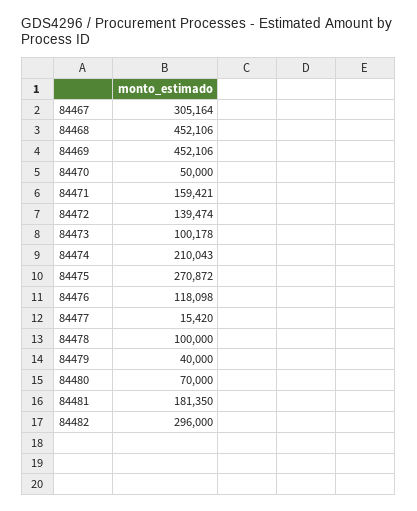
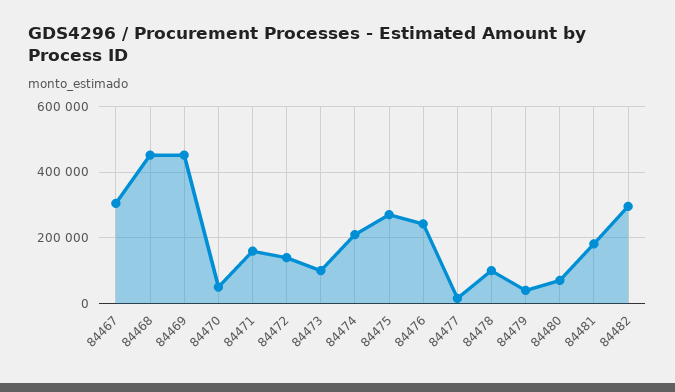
84476: 118098 -> 240000

